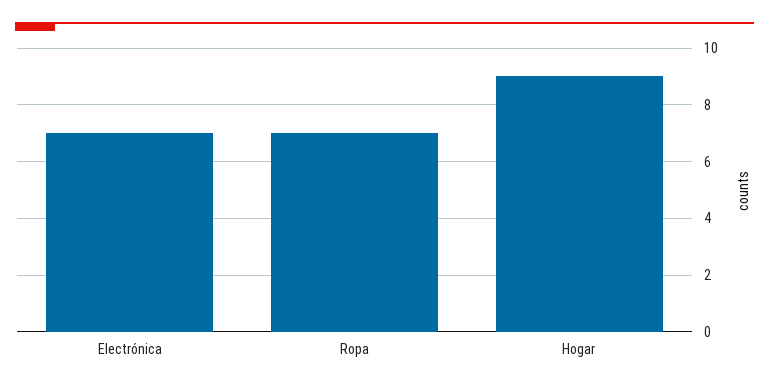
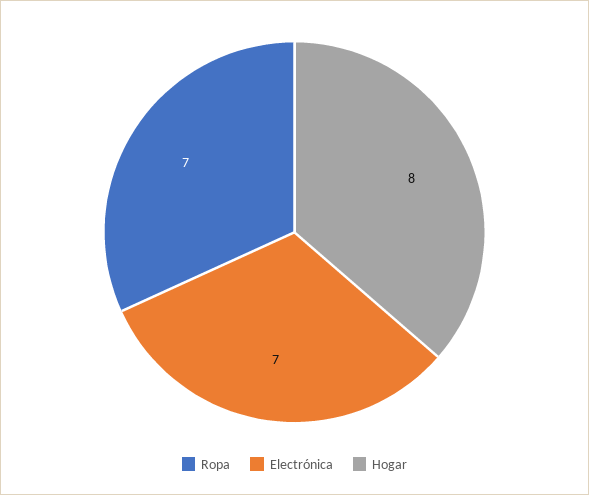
Hogar: 9 -> 8

